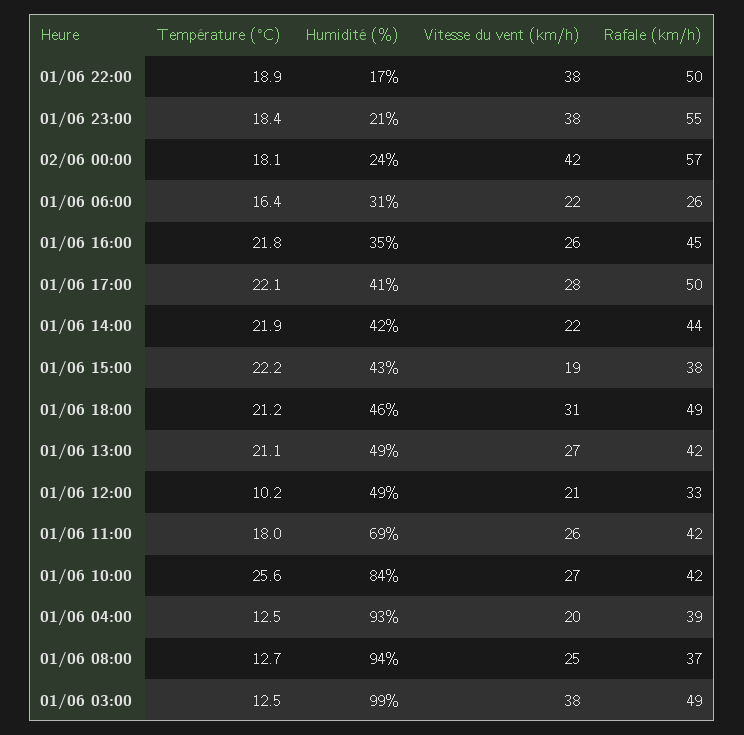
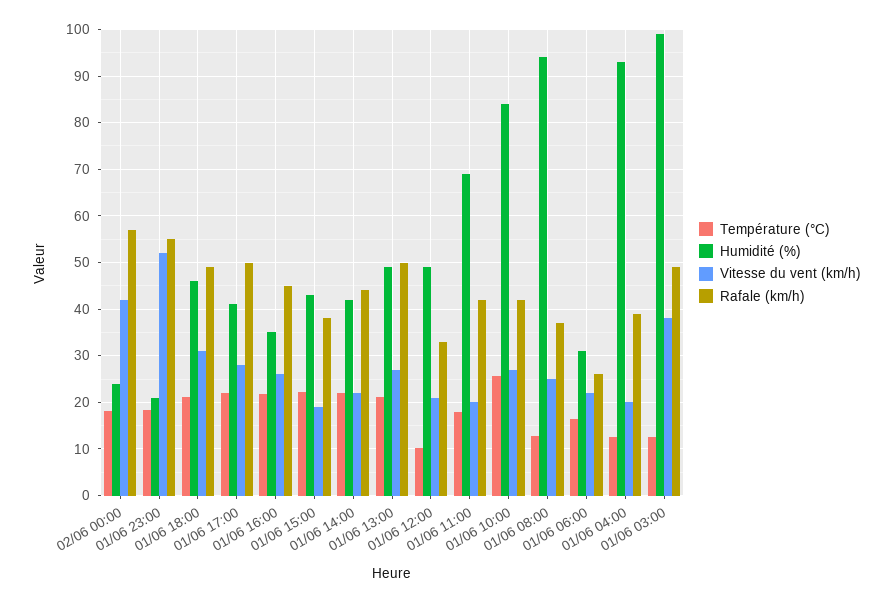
Température (°C), 01/06 22:00: 18.9 -> none
Humidité (%), 01/06 22:00: 17 -> none
Vitesse du vent (km/h), 01/06 22:00: 38 -> none
Rafale (km/h), 01/06 22:00: 50 -> none
Vitesse du vent (km/h), 01/06 23:00: 38 -> 52
Rafale (km/h), 01/06 13:00: 42 -> 50
Vitesse du vent (km/h), 01/06 11:00: 26 -> 20

